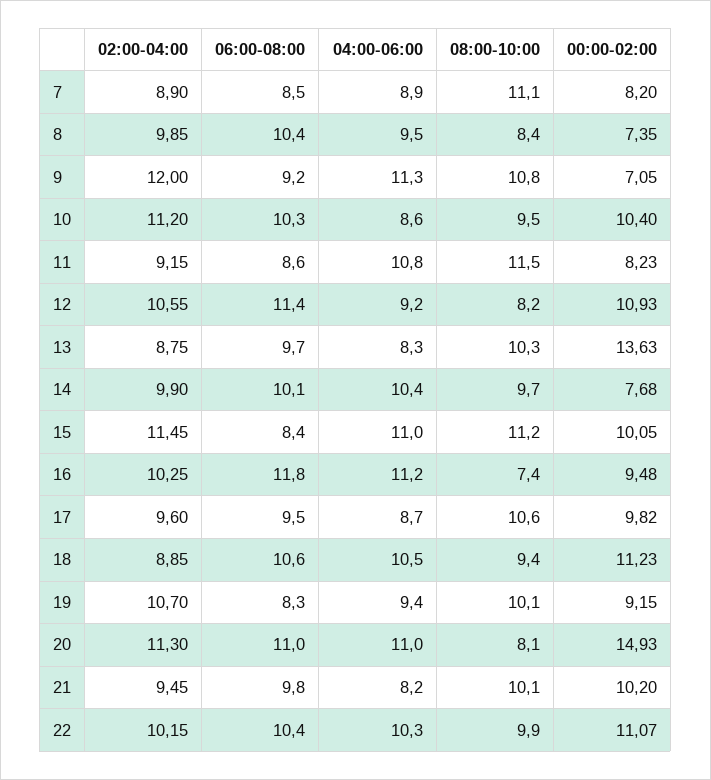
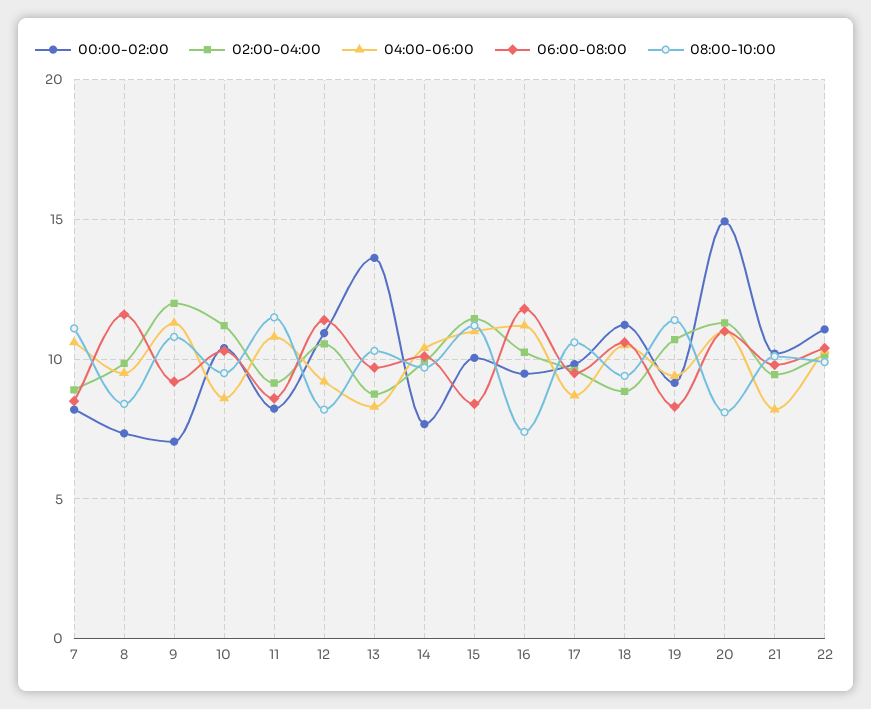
04:00-06:00, 7: 8.9 -> 10.5
06:00-08:00, 8: 10.4 -> 11.5
08:00-10:00, 19: 10.1 -> 11.5

